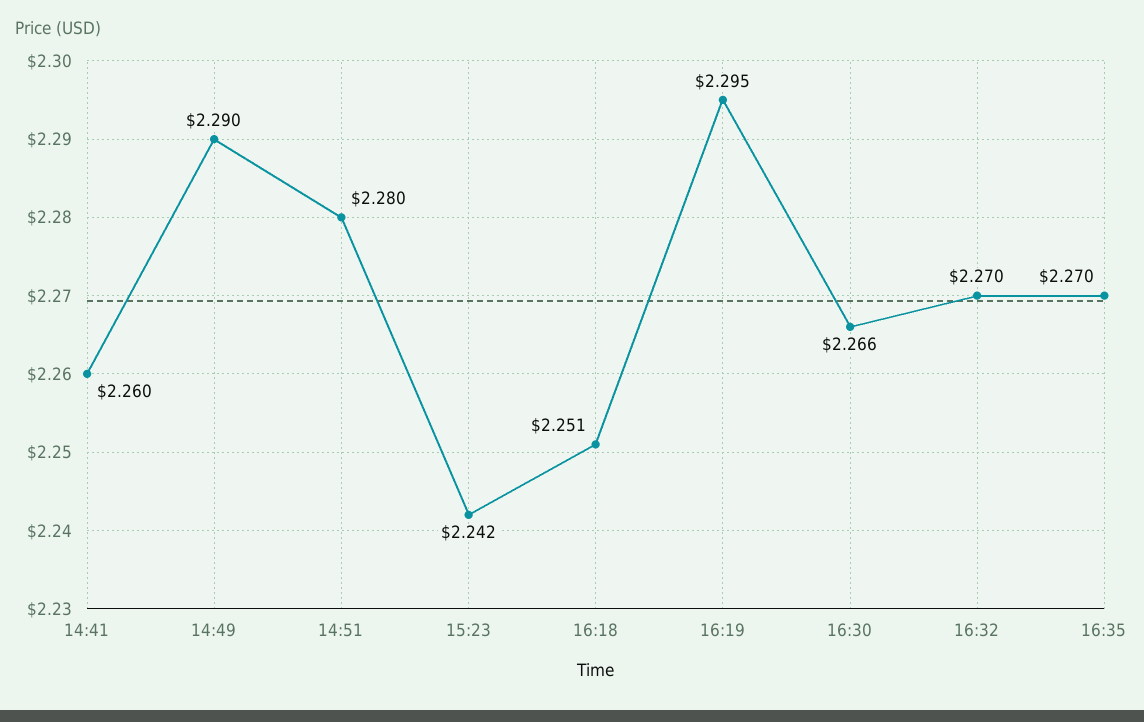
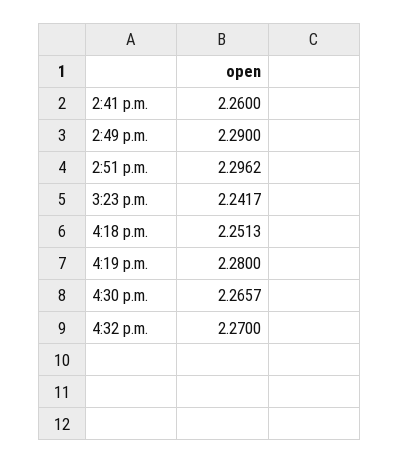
14:51: 2.28 -> 2.2962
16:19: 2.295 -> 2.28
16:35: 2.27 -> none

